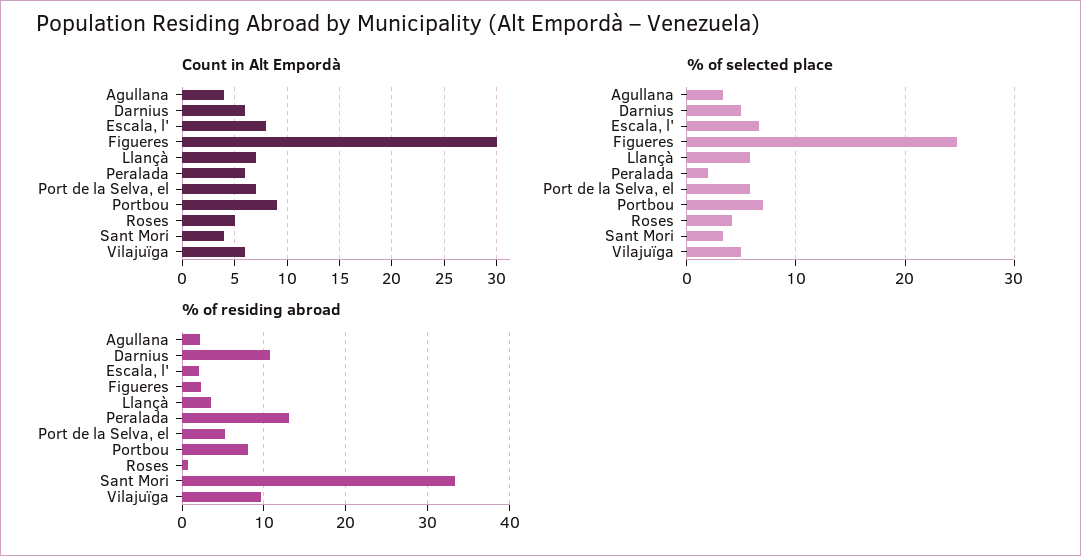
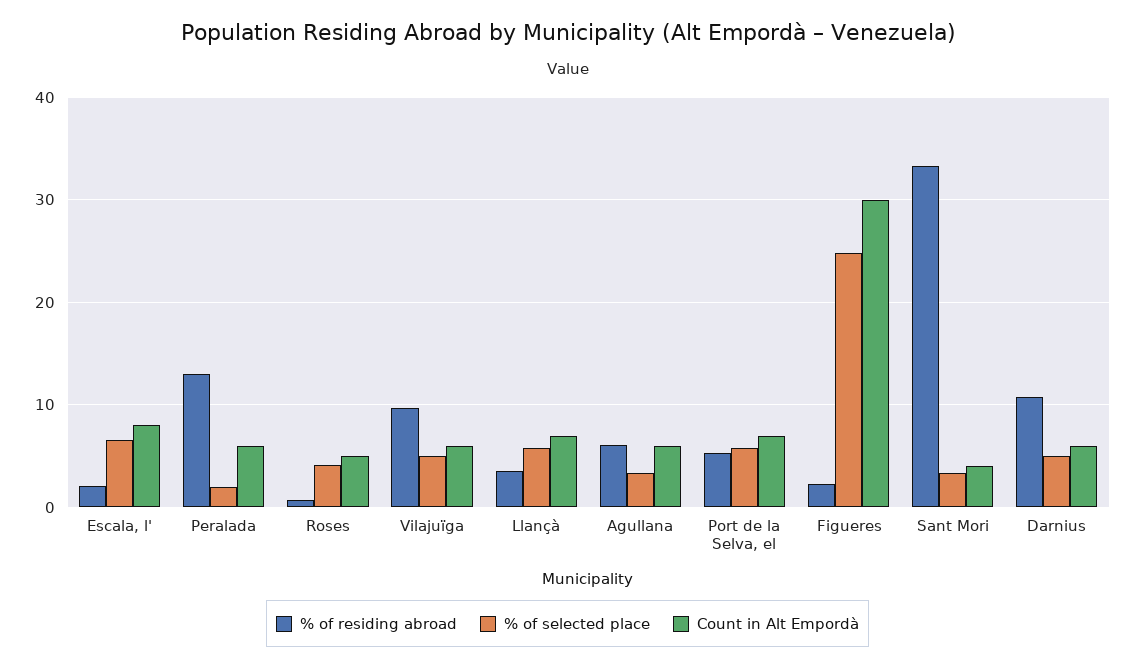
Count in Alt Empordà, Agullana: 4 -> 6
Count in Alt Empordà, Portbou: 9 -> none
% of selected place, Portbou: 7 -> none
% of residing abroad, Agullana: 2 -> 6
% of residing abroad, Portbou: 8 -> none

